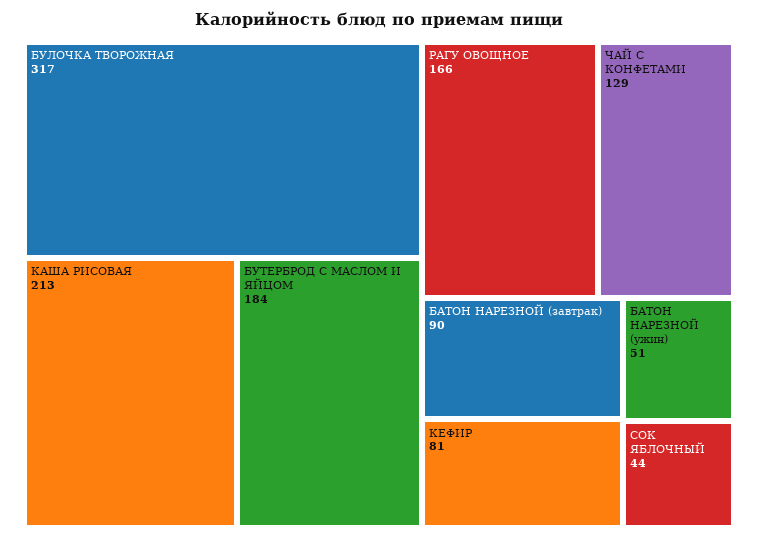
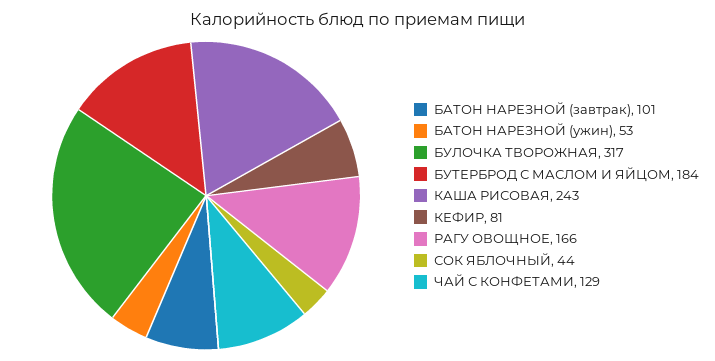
КАША РИСОВАЯ: 213 -> 243
БАТОН НАРЕЗНОЙ (завтрак): 90 -> 101
БАТОН НАРЕЗНОЙ (ужин): 51 -> 53

